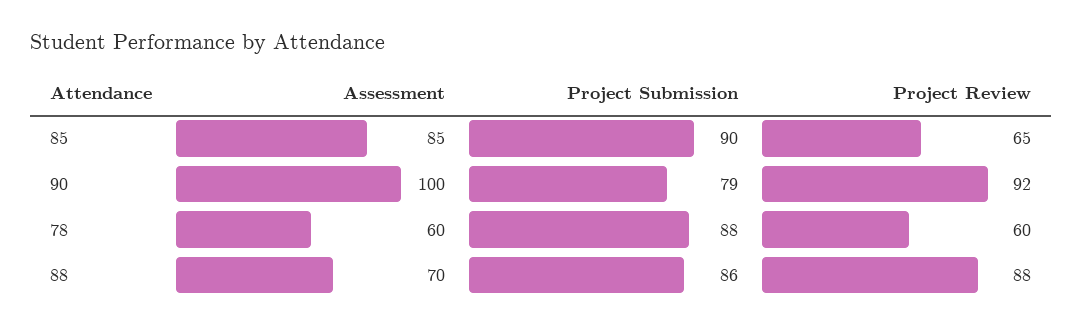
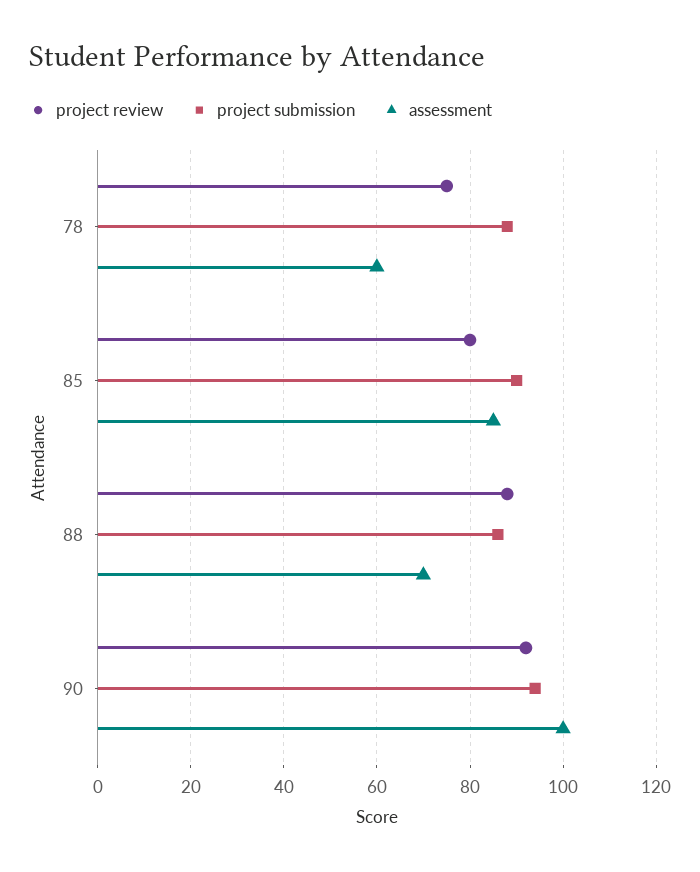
Project Review, 85: 65 -> 80
Project Submission, 90: 79 -> 95
Project Review, 78: 60 -> 75

